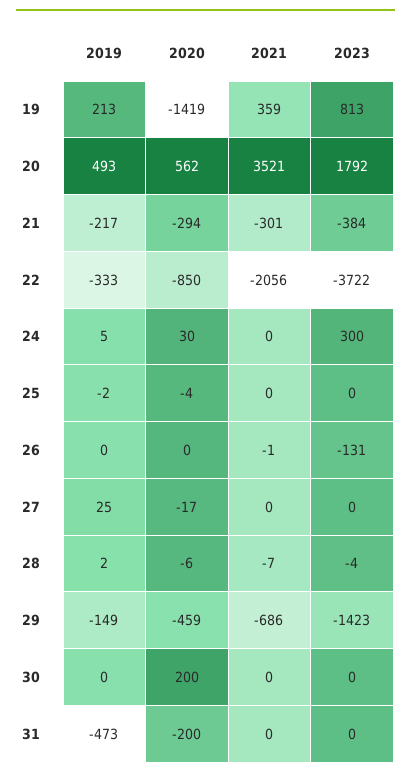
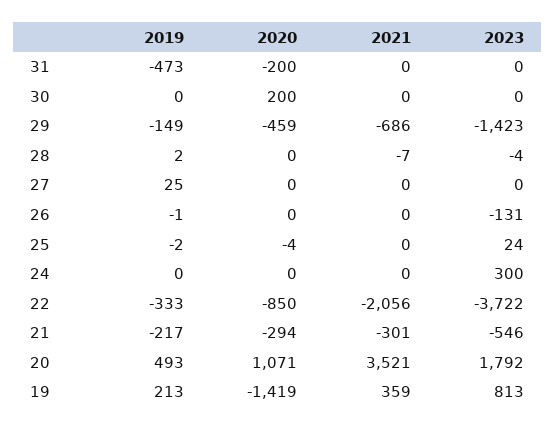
2020, 20: 562 -> 1071
2023, 21: -384 -> -546
2019, 24: 5 -> 0
2020, 24: 30 -> 0
2023, 25: 0 -> 24
2019, 26: 0 -> -1
2021, 26: -1 -> 0
2020, 27: -17 -> 0
2020, 28: -6 -> 0

